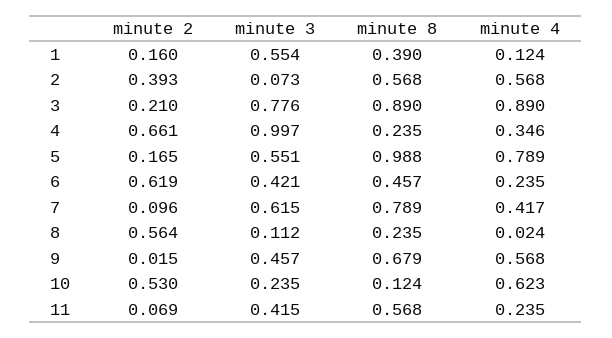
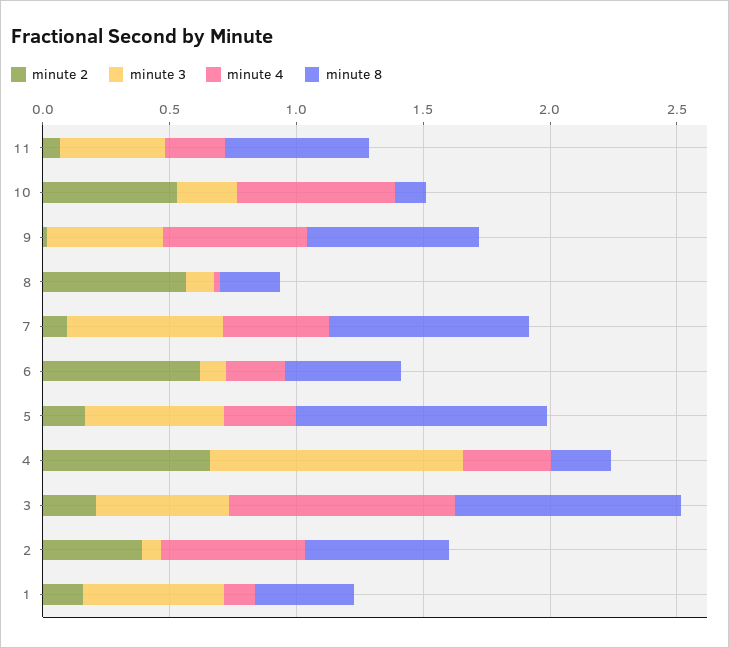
minute 3, 3: 0.776 -> 0.5
minute 4, 5: 0.789 -> 0.3
minute 3, 6: 0.421 -> 0.1

